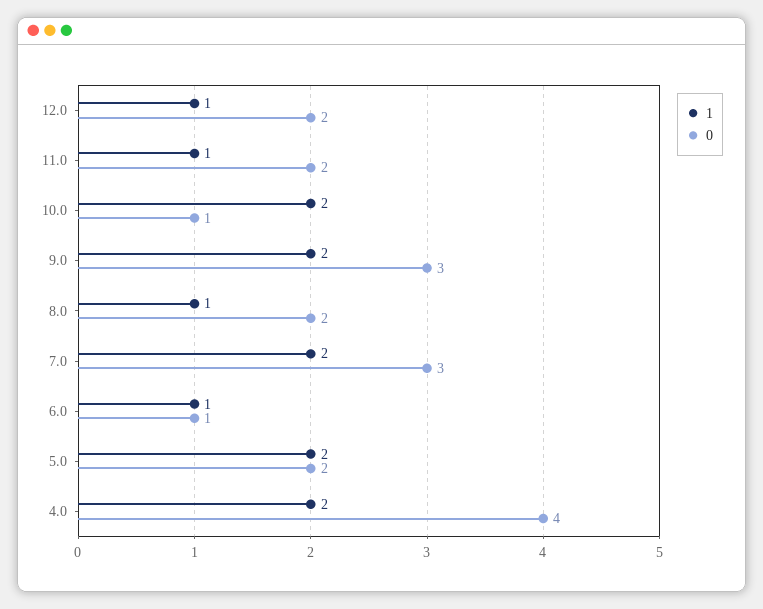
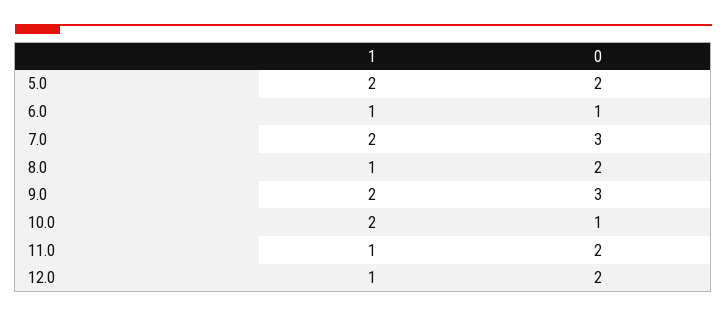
1, 4.0: 2 -> none
0, 4.0: 4 -> none

